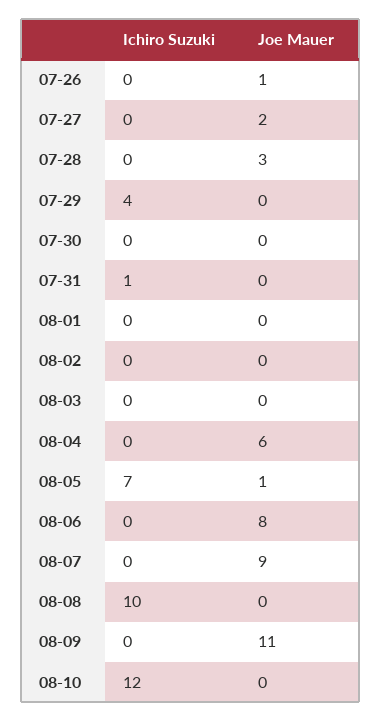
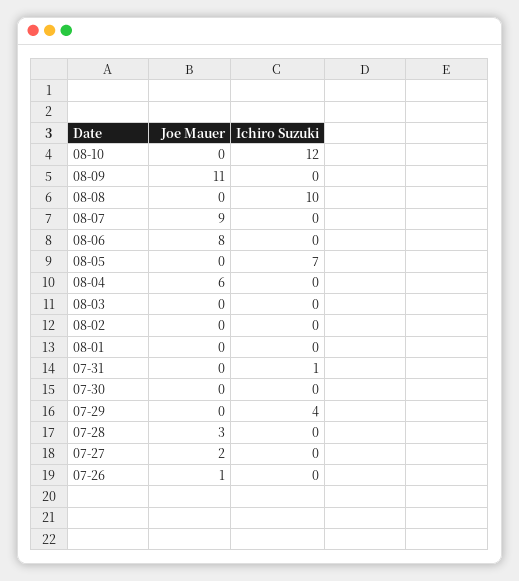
Joe Mauer, 08-05: 1 -> 0

